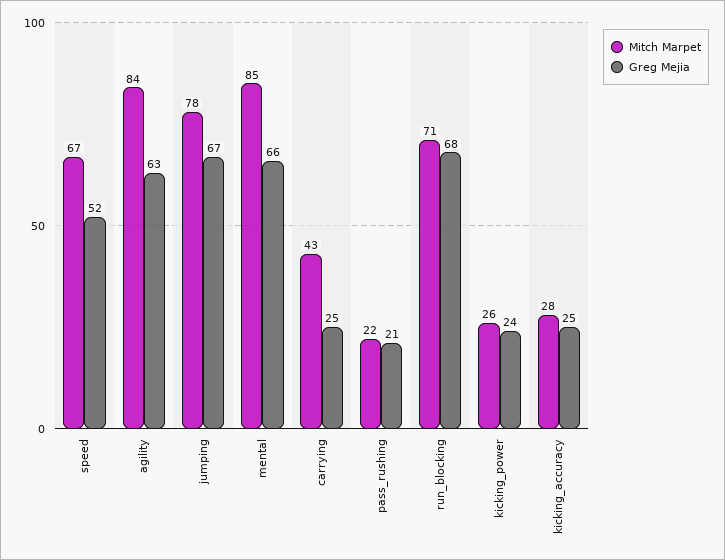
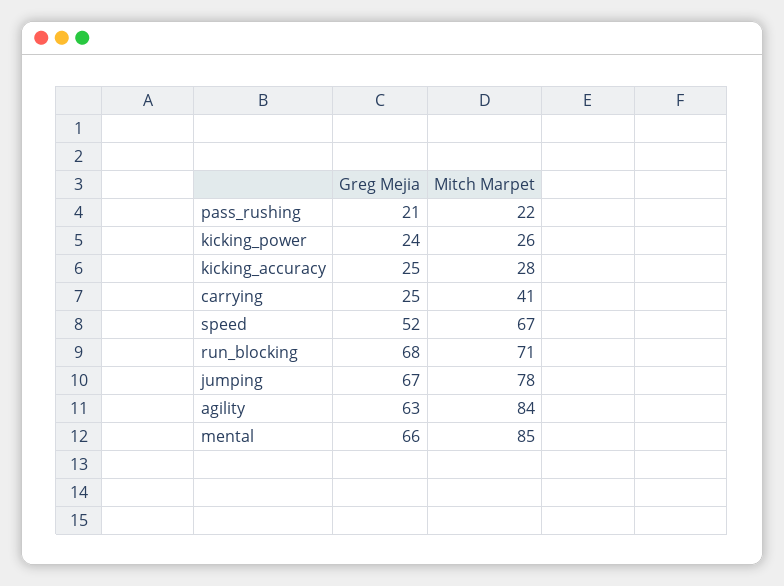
Mitch Marpet, carrying: 43 -> 41

